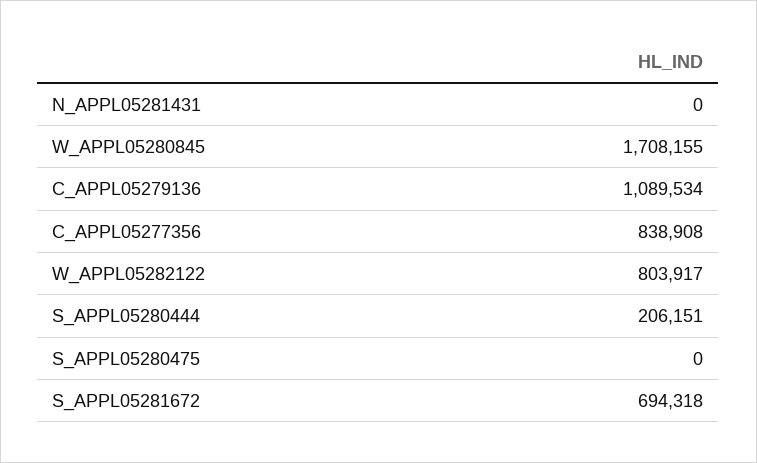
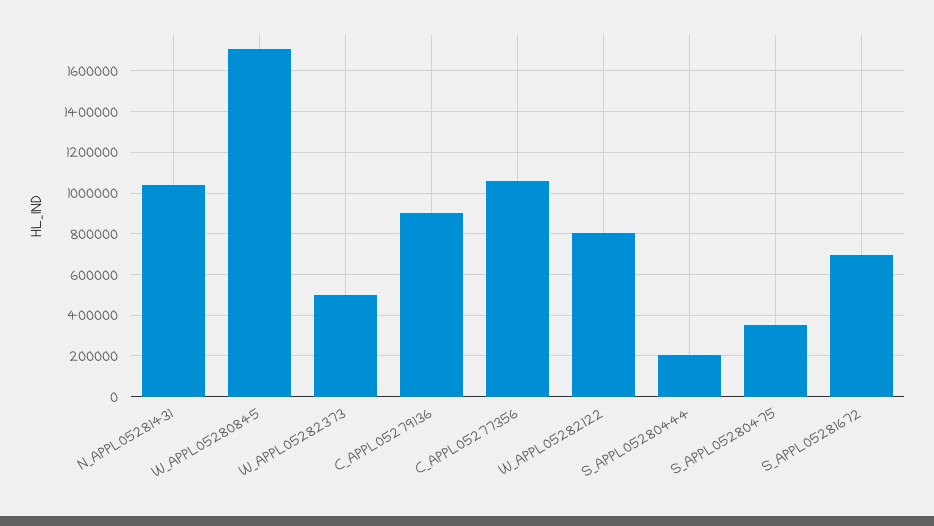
N_APPL05281431: 0 -> 1050000
C_APPL05279136: 1089534 -> 900000
C_APPL05277356: 838908 -> 1050000
S_APPL05280475: 0 -> 350000
W_APPL05282373: none -> 500000

